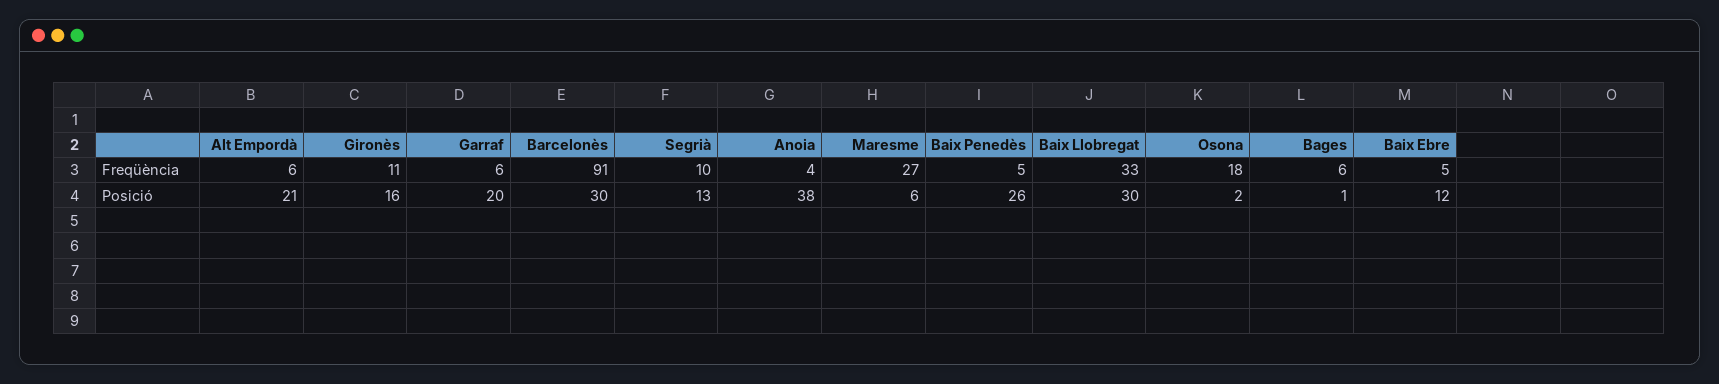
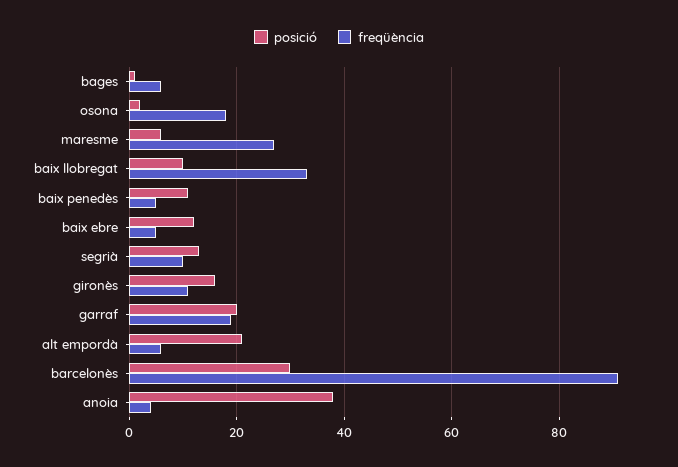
Freqüència, Garraf: 6 -> 20
Posició, Baix Penedès: 26 -> 10
Posició, Baix Llobregat: 30 -> 10

